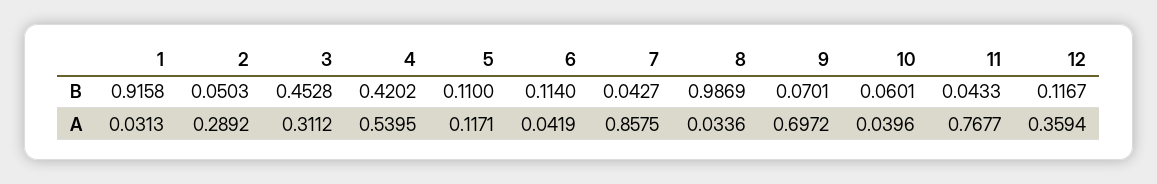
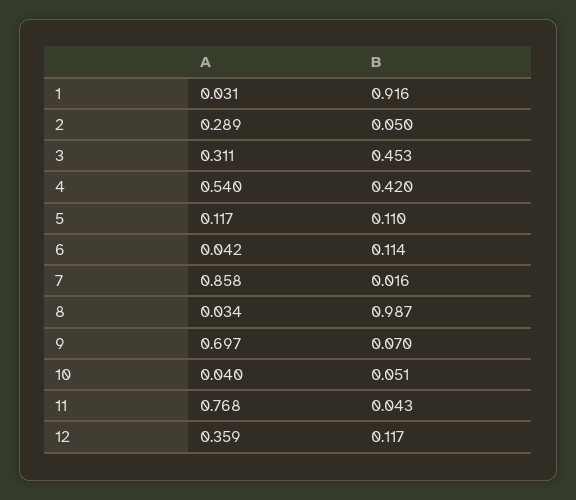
7, B: 0.0427 -> 0.016
10, B: 0.0601 -> 0.051

